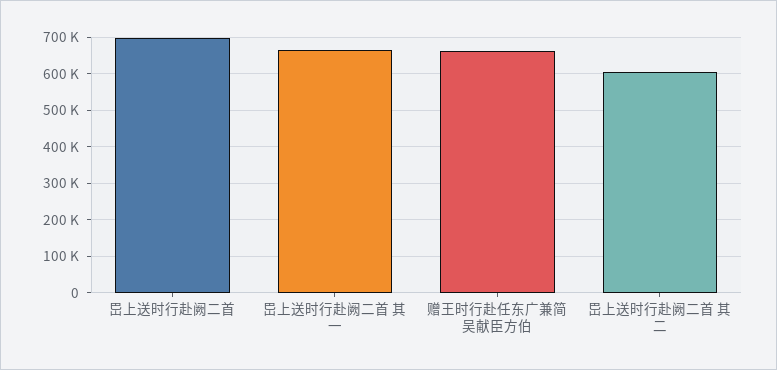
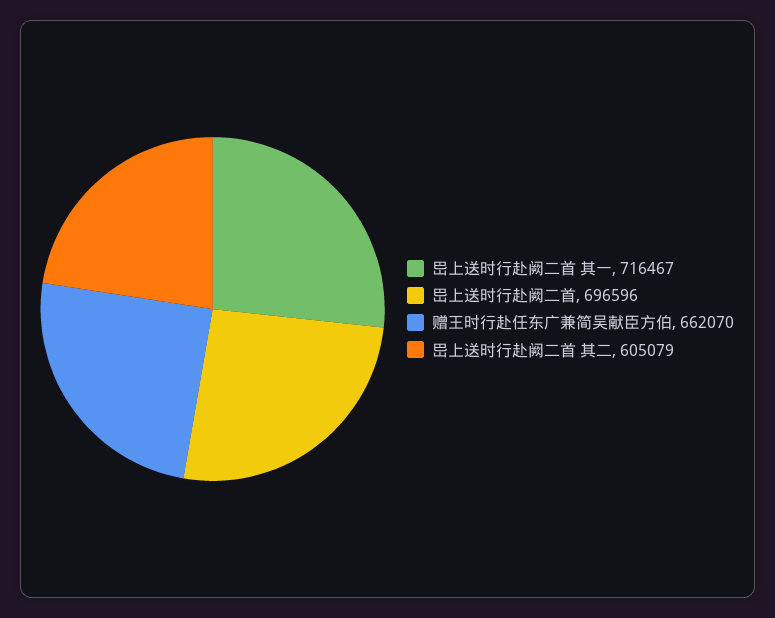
岊上送时行赴阙二首 其一: 660000 -> 716467

